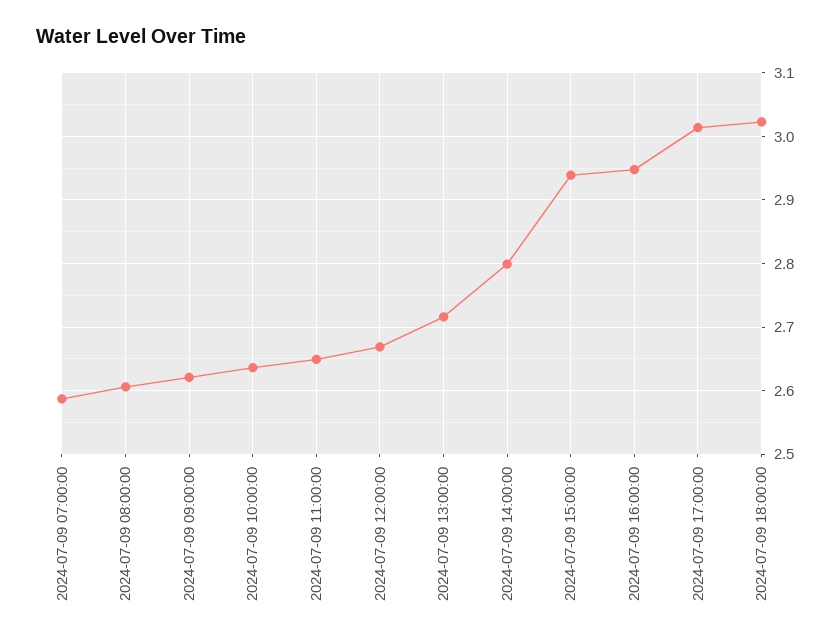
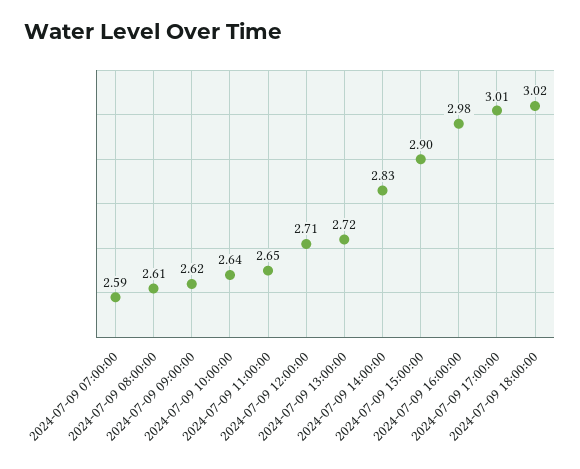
2024-07-09 12:00:00: 2.67 -> 2.71
2024-07-09 14:00:00: 2.8 -> 2.83
2024-07-09 15:00:00: 2.94 -> 2.9
2024-07-09 16:00:00: 2.95 -> 2.98

